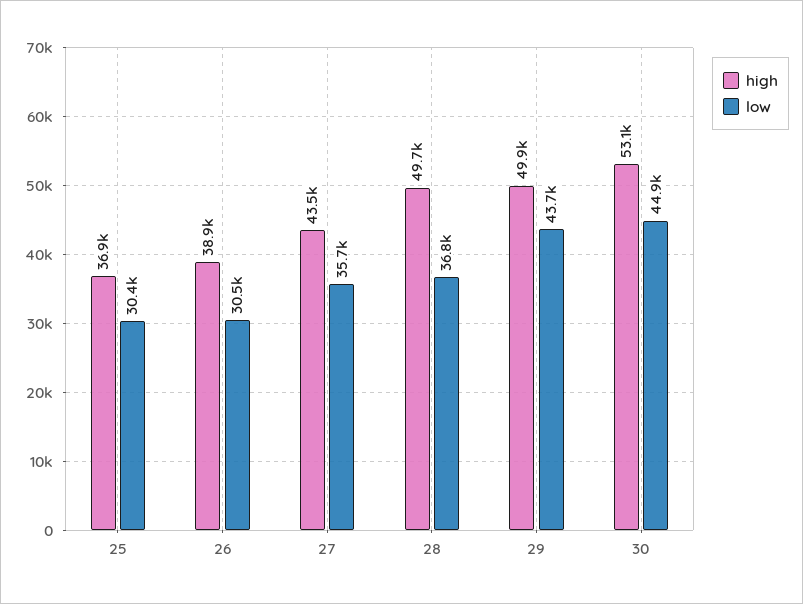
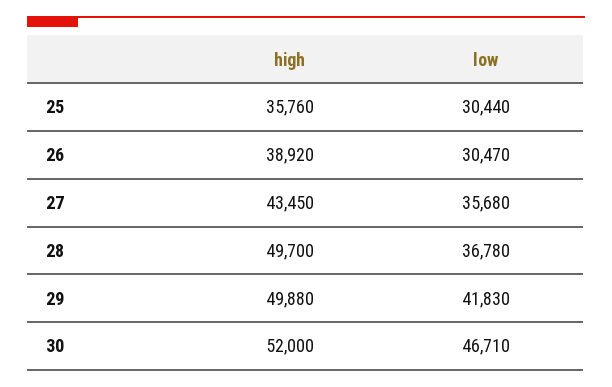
high, 25: 36900 -> 35760
low, 29: 43700 -> 41830
high, 30: 53100 -> 52000
low, 30: 44900 -> 46710

